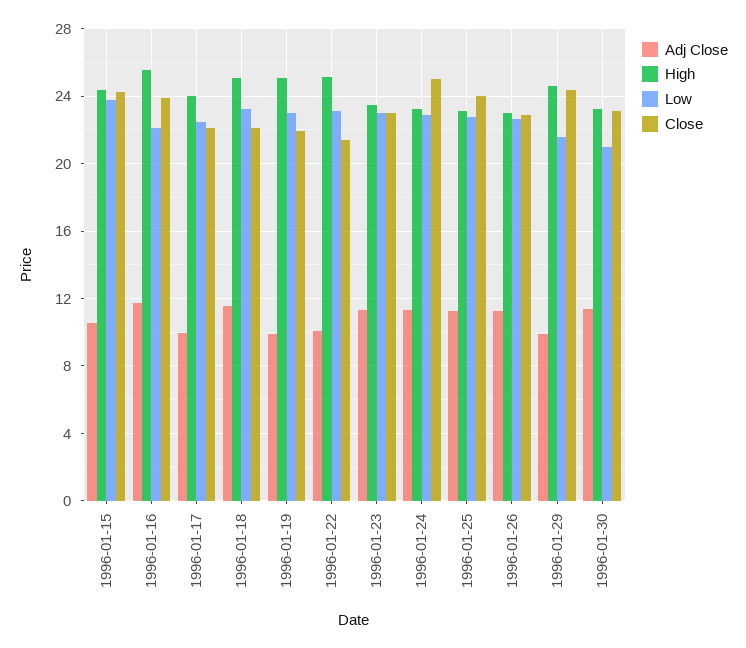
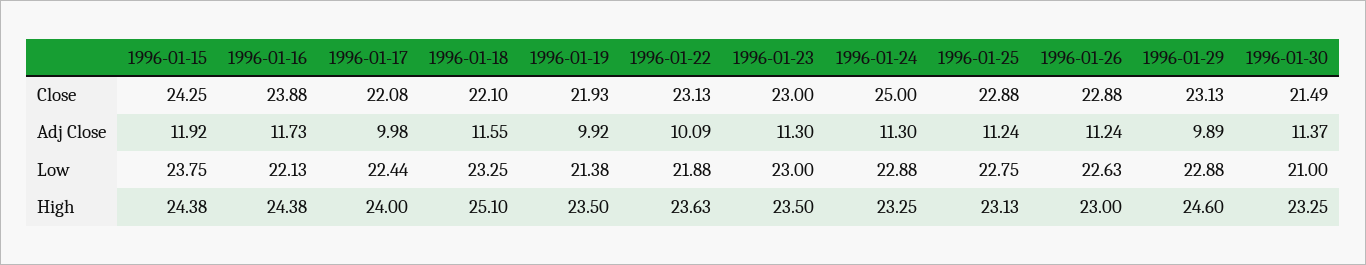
Adj Close, 1996-01-15: 10.5 -> 11.92
High, 1996-01-16: 25.5 -> 24.38
High, 1996-01-19: 25 -> 23.5
Low, 1996-01-19: 23 -> 21.38
High, 1996-01-22: 25 -> 23.63
Low, 1996-01-22: 23 -> 21.88
Close, 1996-01-22: 21.5 -> 23.13
Close, 1996-01-25: 24 -> 22.88
Low, 1996-01-29: 21.5 -> 22.88
Close, 1996-01-29: 24.5 -> 23.13
Close, 1996-01-30: 23 -> 21.49

